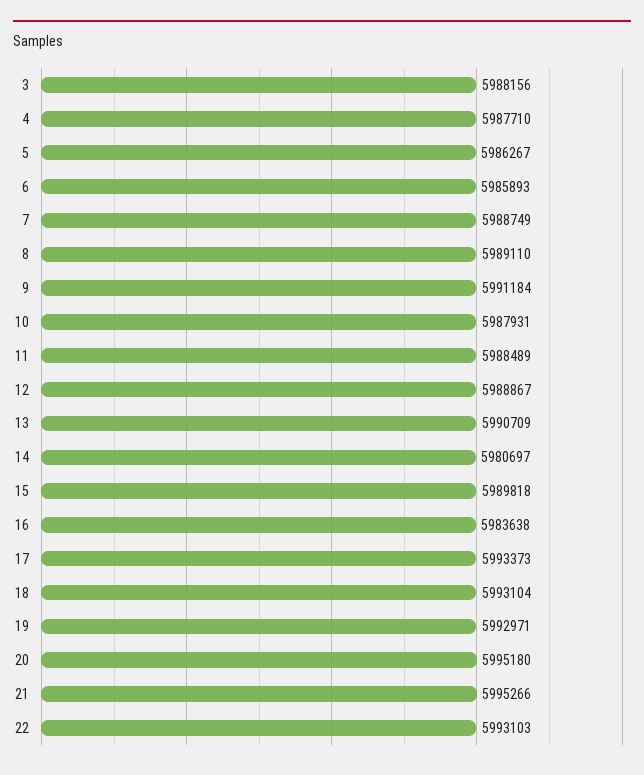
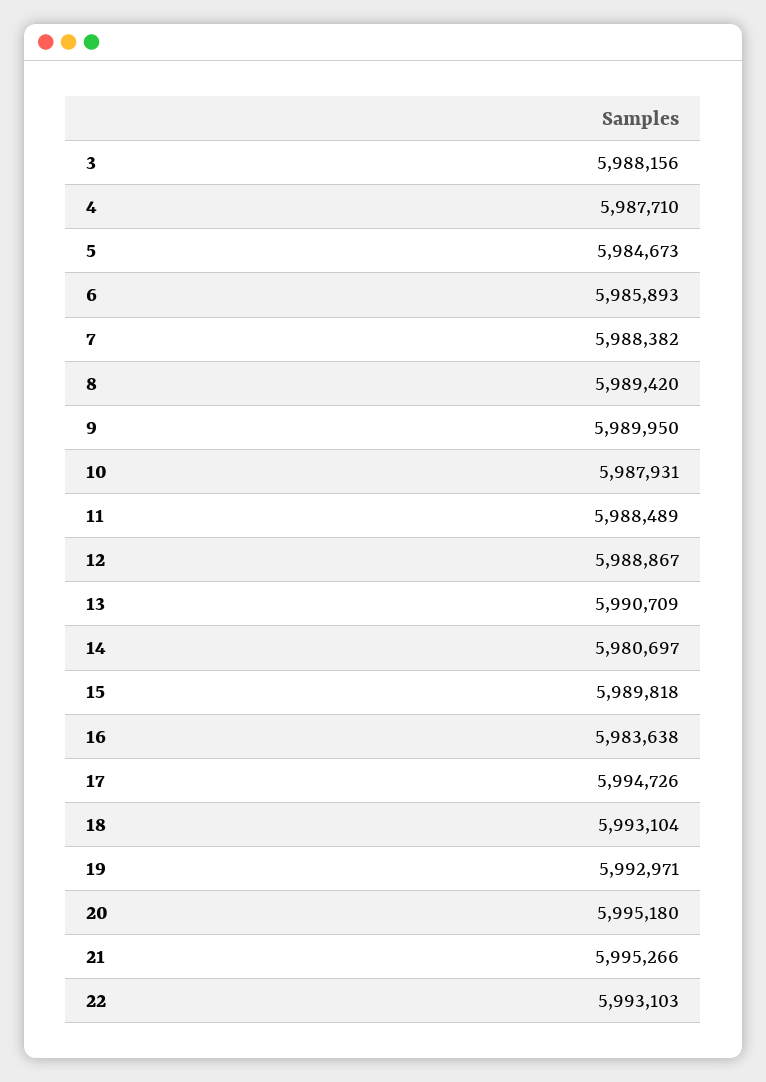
5: 5986267 -> 5984673
7: 5988749 -> 5988382
8: 5989110 -> 5989420
9: 5991184 -> 5989950
17: 5993373 -> 5994726

